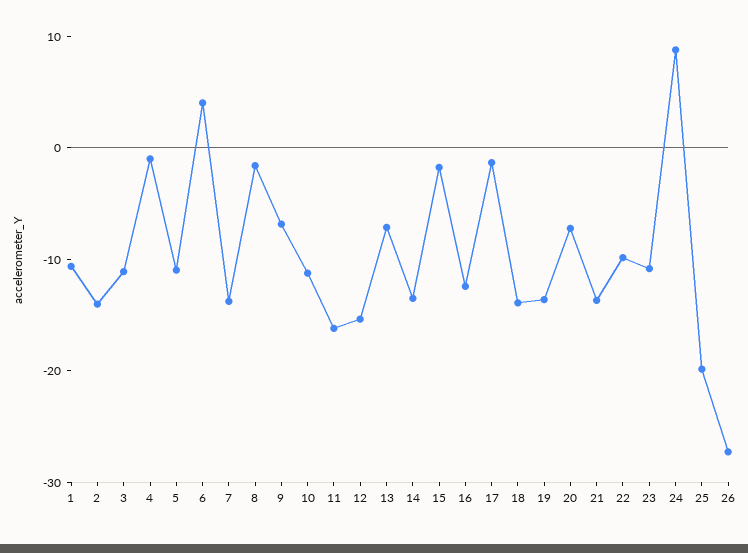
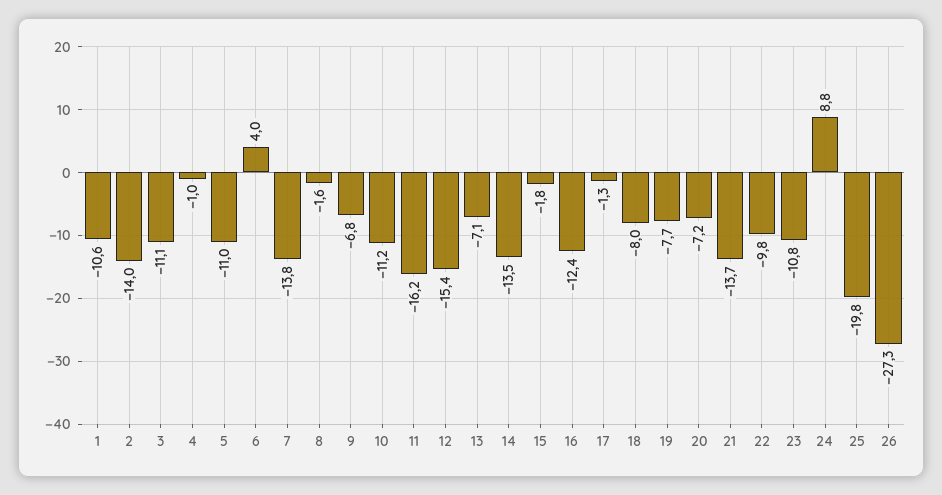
18: -14 -> -8
19: -14 -> -7.7

